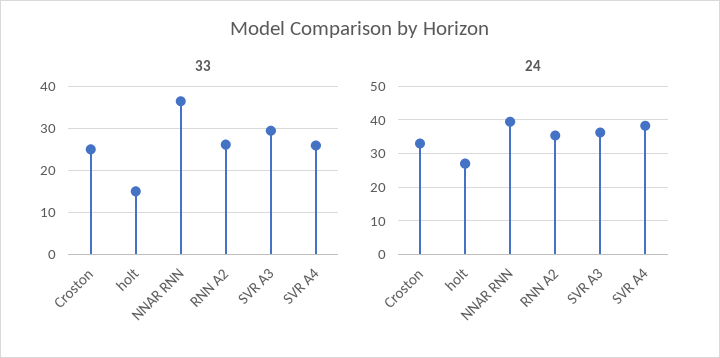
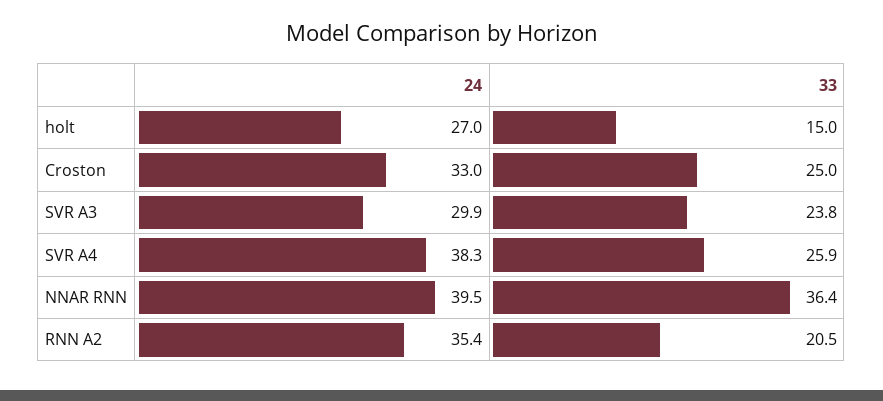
33, RNN A2: 26 -> 20.5
33, SVR A3: 30 -> 23.8
24, SVR A3: 36 -> 29.9

